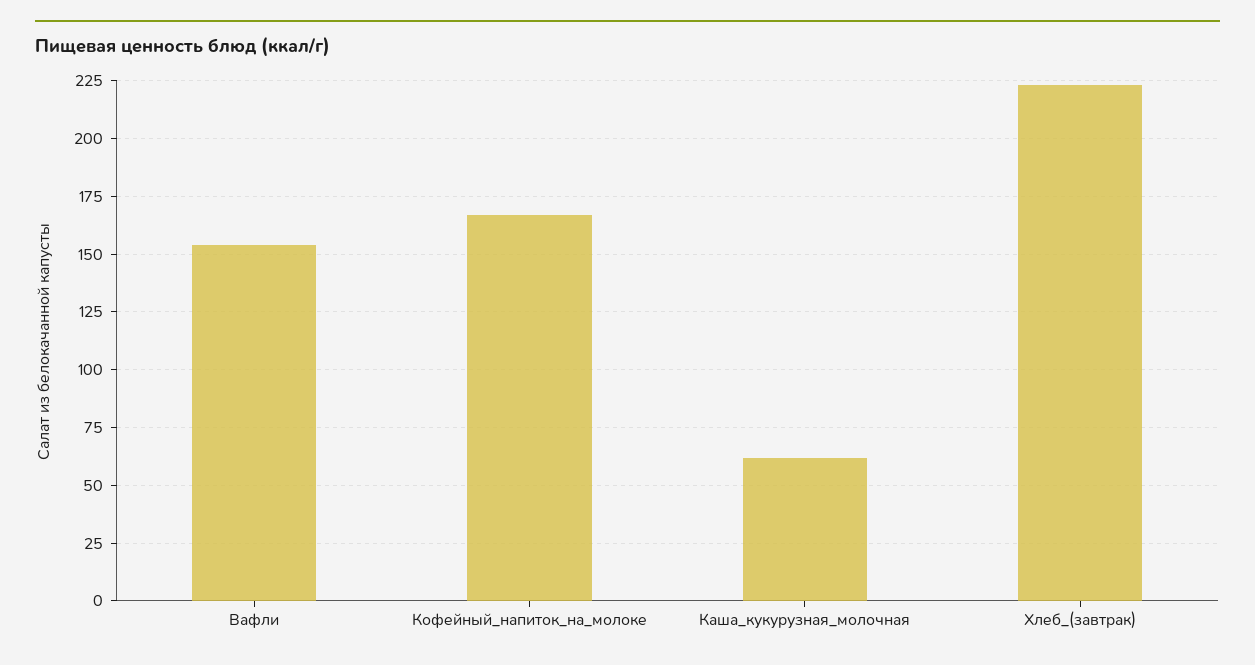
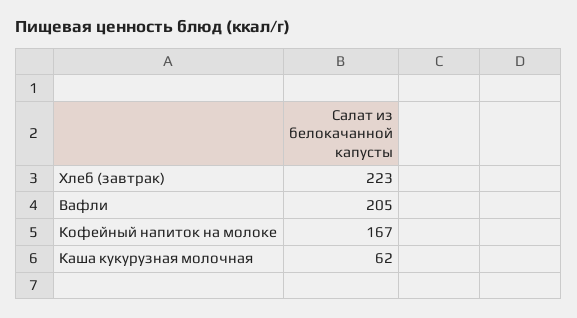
Вафли: 155 -> 205

